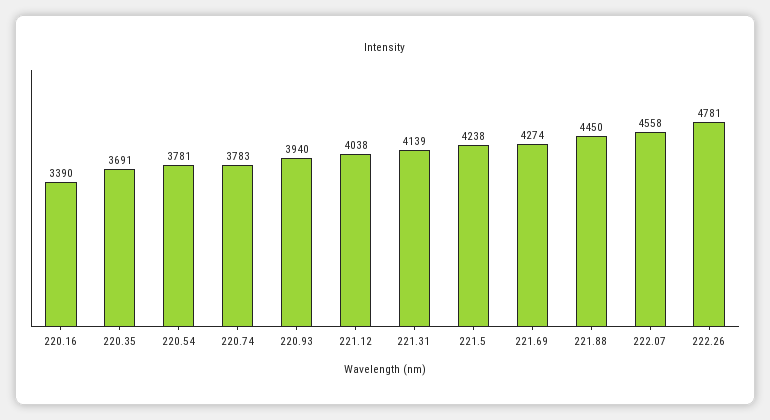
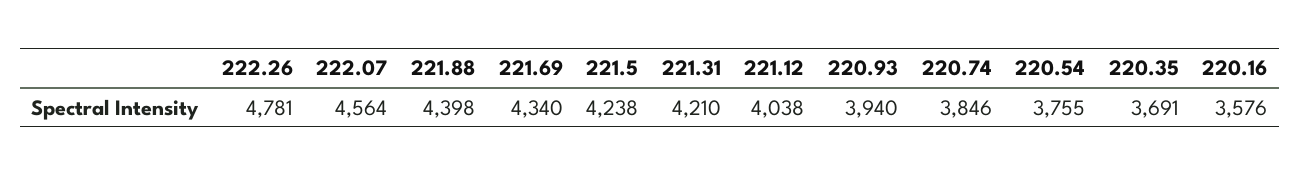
220.16: 3390 -> 3576
220.54: 3781 -> 3755
220.74: 3783 -> 3846
221.31: 4139 -> 4210
221.69: 4274 -> 4340
221.88: 4450 -> 4398
222.07: 4558 -> 4564

